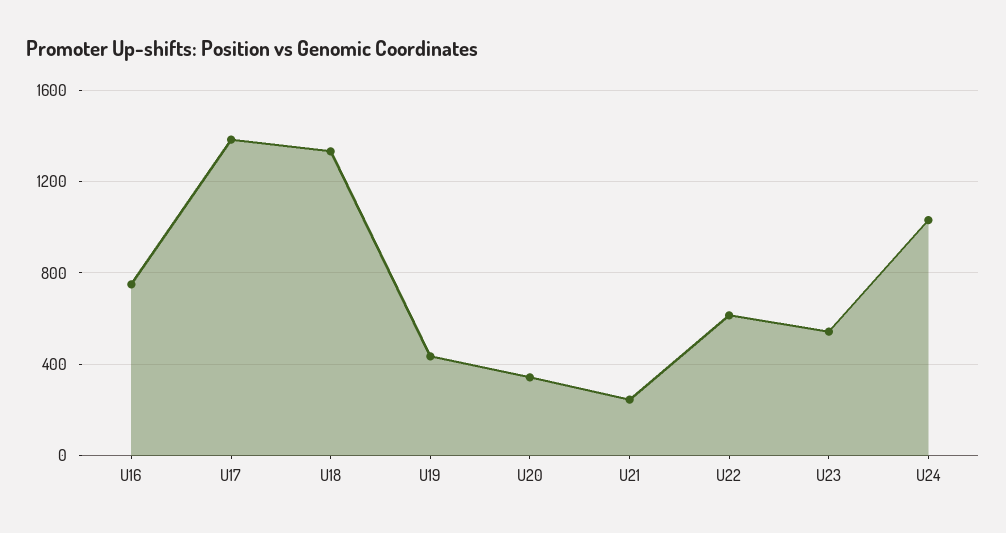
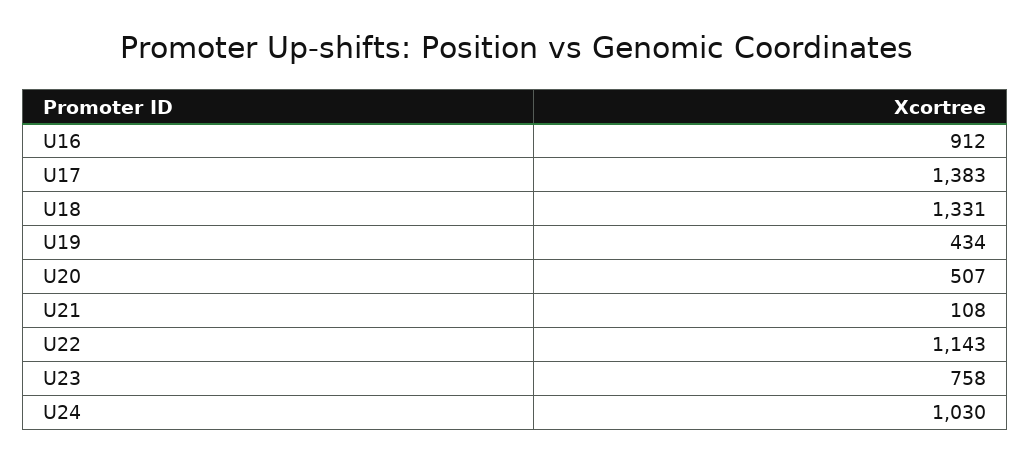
U16: 750 -> 912
U20: 350 -> 507
U21: 250 -> 108
U22: 600 -> 1143
U23: 550 -> 758

